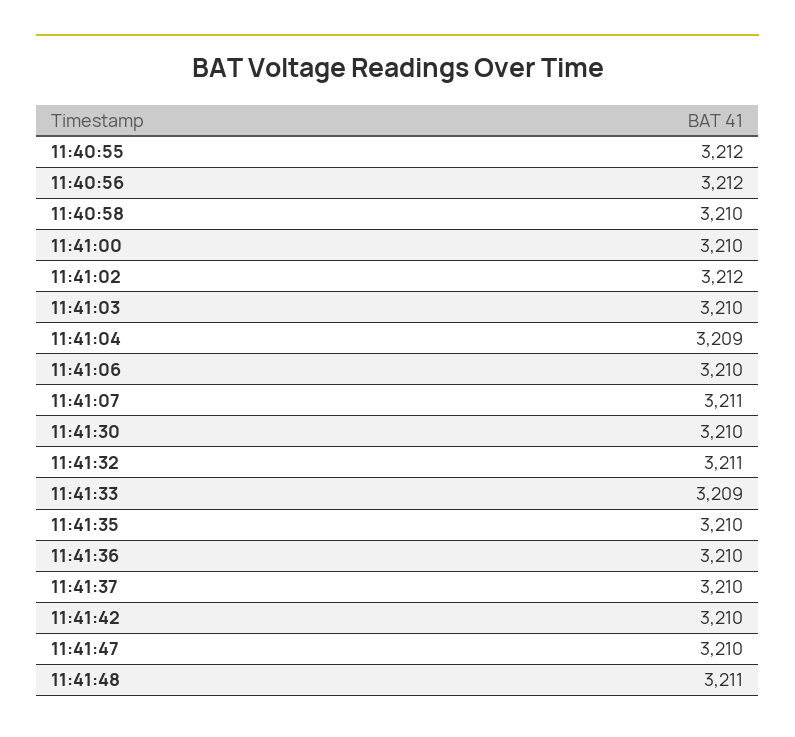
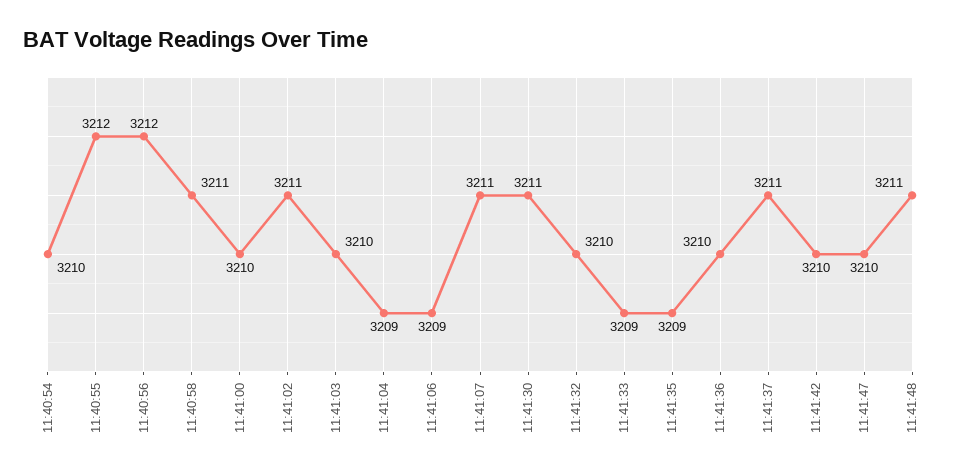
11:40:58: 3210 -> 3211
11:41:02: 3212 -> 3211
11:41:06: 3210 -> 3209
11:41:30: 3210 -> 3211
11:41:32: 3211 -> 3210
11:41:35: 3210 -> 3209
11:41:37: 3210 -> 3211
11:40:54: none -> 3210

